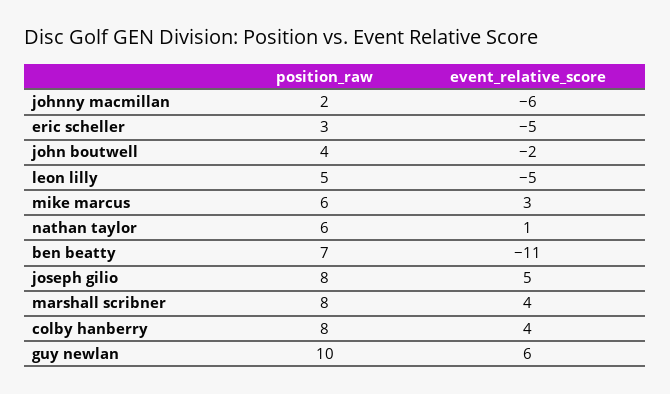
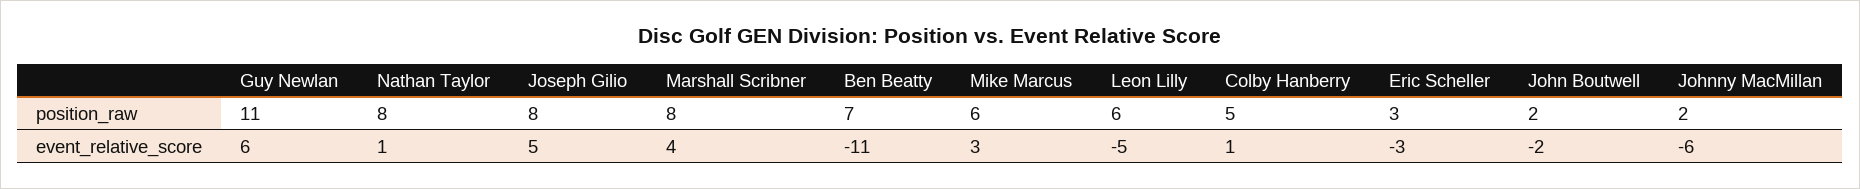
event_relative_score, eric scheller: -5 -> -3
position_raw, john boutwell: 4 -> 2
position_raw, leon lilly: 5 -> 6
position_raw, nathan taylor: 6 -> 8
position_raw, colby hanberry: 8 -> 5
event_relative_score, colby hanberry: 4 -> 1
position_raw, guy newlan: 10 -> 11

